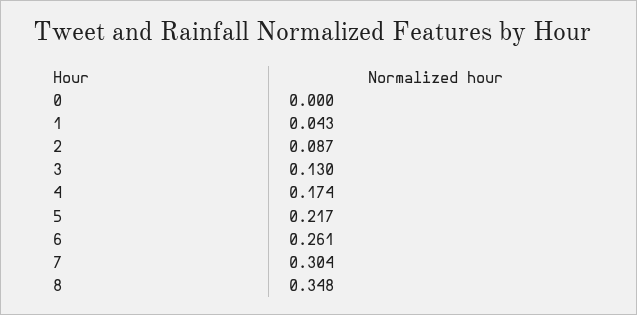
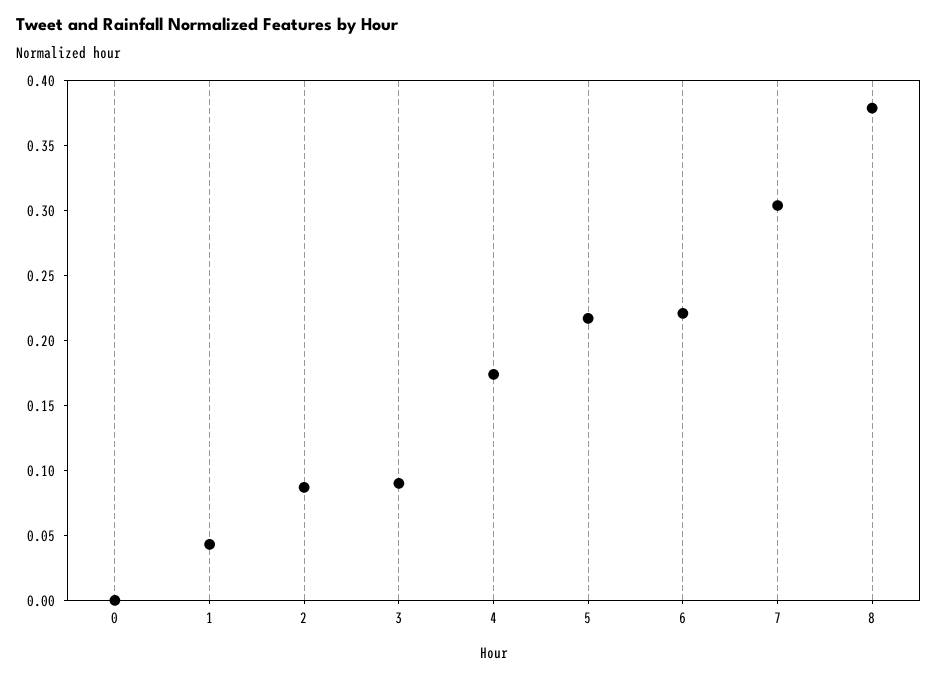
3: 0.13 -> 0.09
6: 0.261 -> 0.22
8: 0.348 -> 0.38

